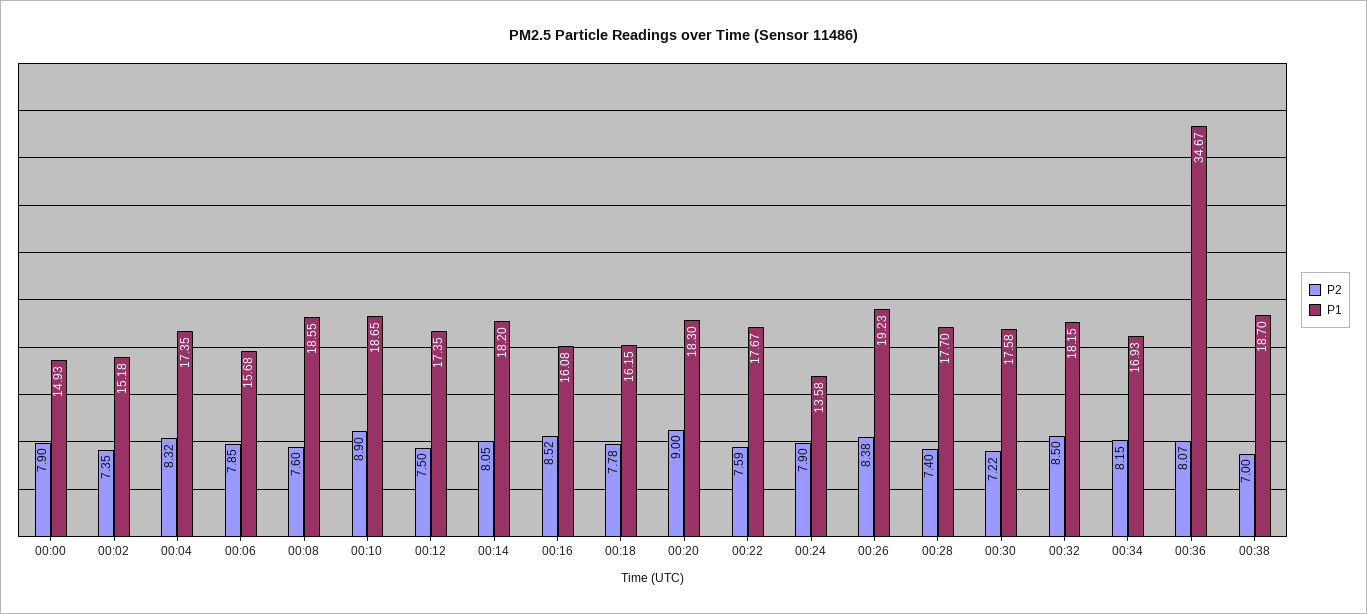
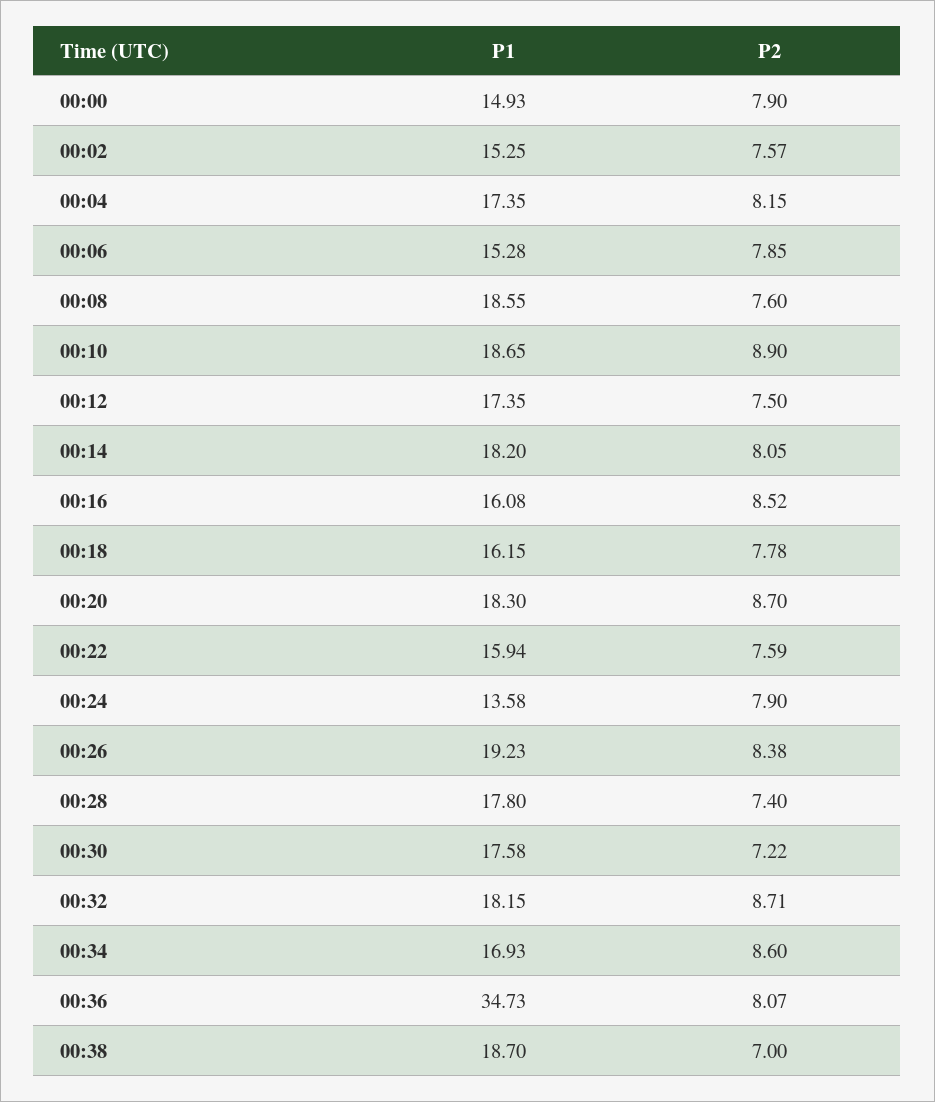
P2, 00:02: 7.35 -> 7.57
P1, 00:02: 15.18 -> 15.25
P2, 00:04: 8.32 -> 8.15
P1, 00:06: 15.68 -> 15.28
P2, 00:20: 9 -> 8.7
P1, 00:22: 17.67 -> 15.94
P1, 00:28: 17.7 -> 17.8
P2, 00:32: 8.5 -> 8.71
P2, 00:34: 8.15 -> 8.6
P1, 00:36: 34.67 -> 34.73

